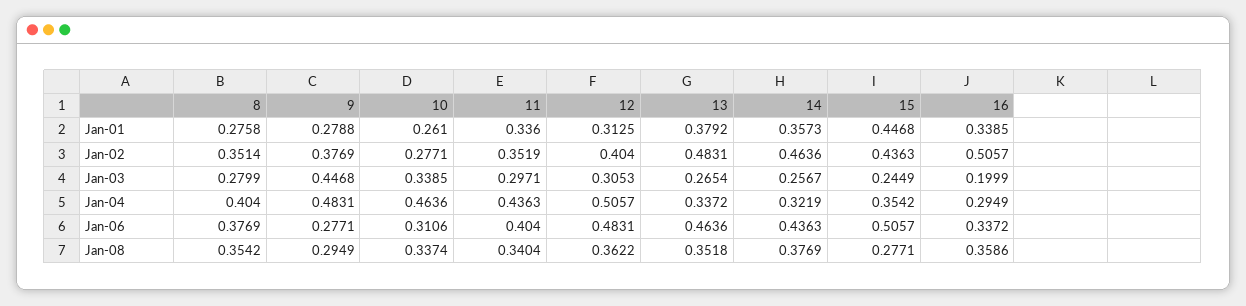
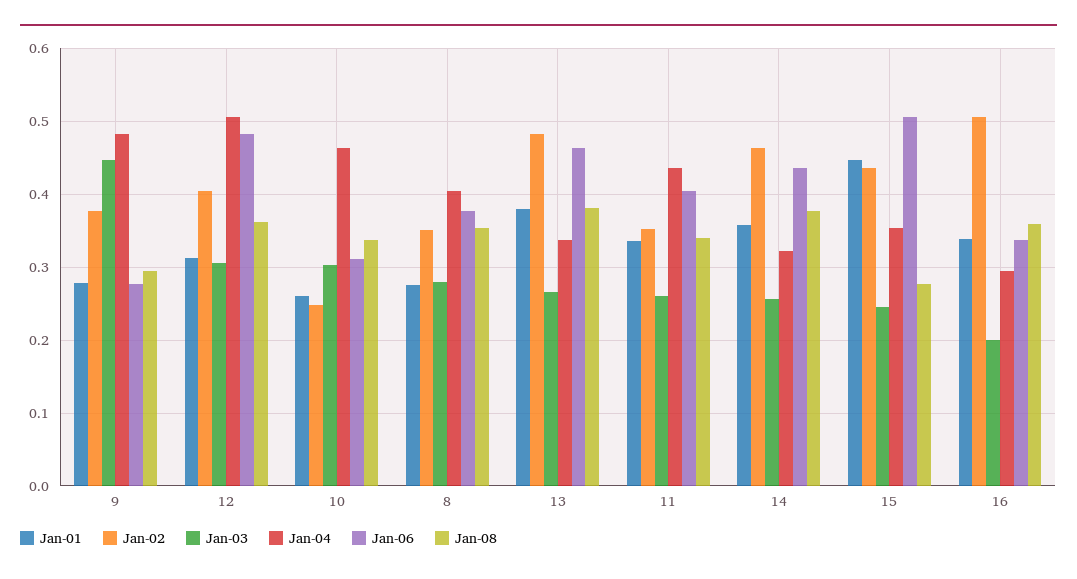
Jan-02, 10: 0.2771 -> 0.25
Jan-03, 10: 0.3385 -> 0.3
Jan-03, 11: 0.2971 -> 0.26
Jan-08, 13: 0.3518 -> 0.38

